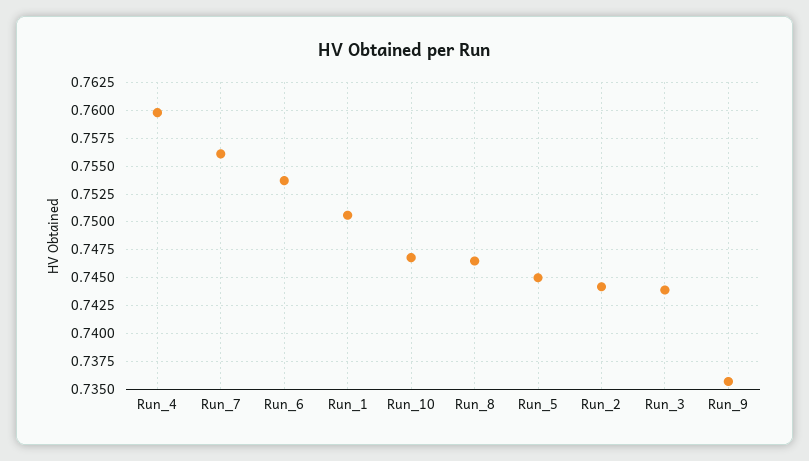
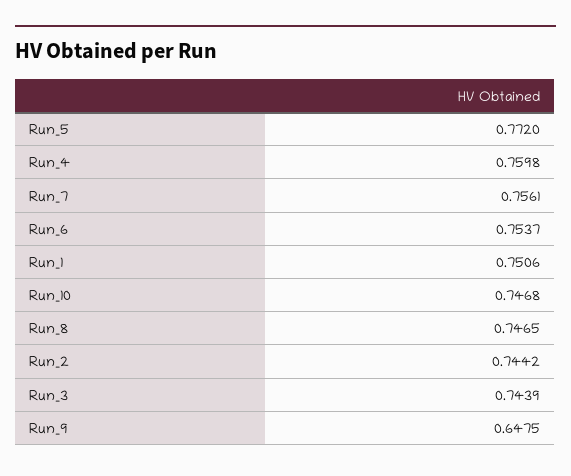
Run_5: 0.745 -> 0.772
Run_9: 0.735 -> 0.6475

